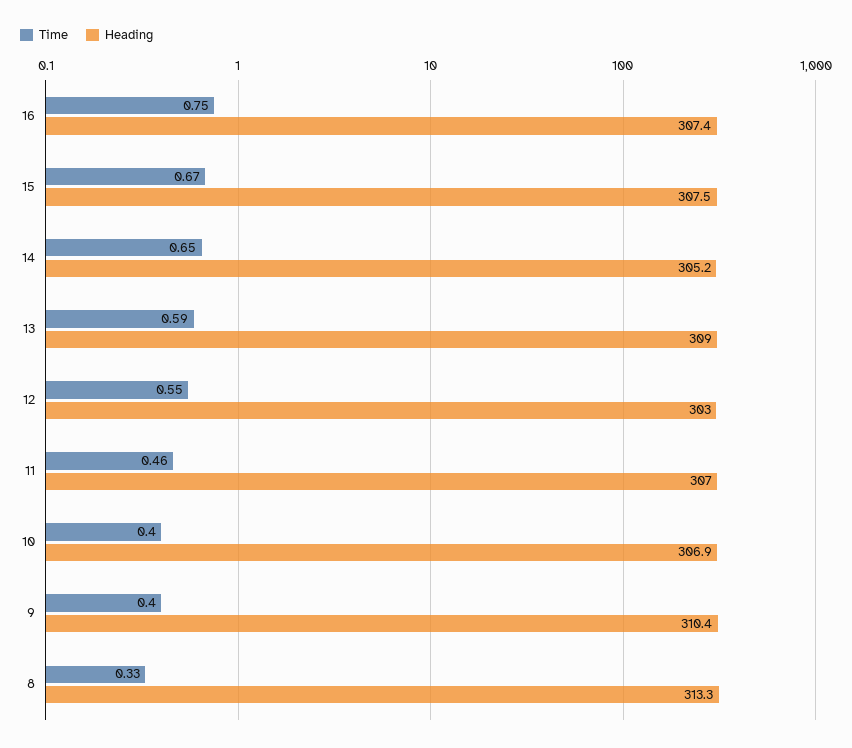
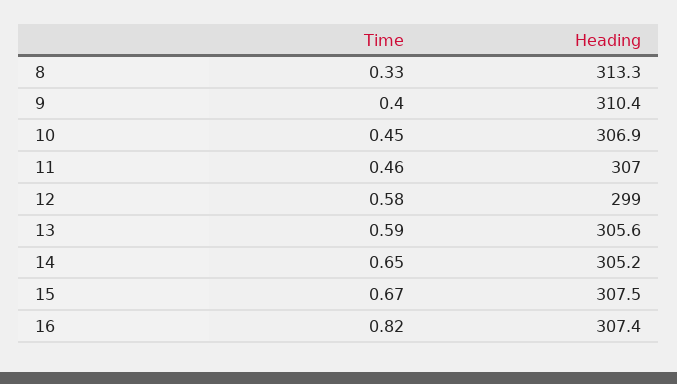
Time, 16: 0.75 -> 0.82
Heading, 13: 309 -> 305.6
Time, 12: 0.55 -> 0.58
Heading, 12: 303 -> 299
Time, 10: 0.4 -> 0.45

